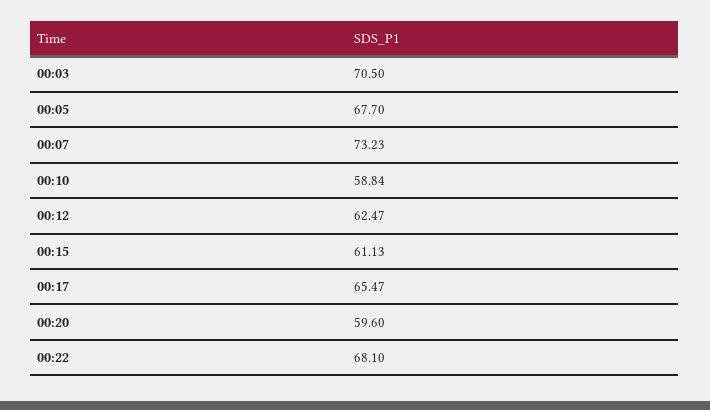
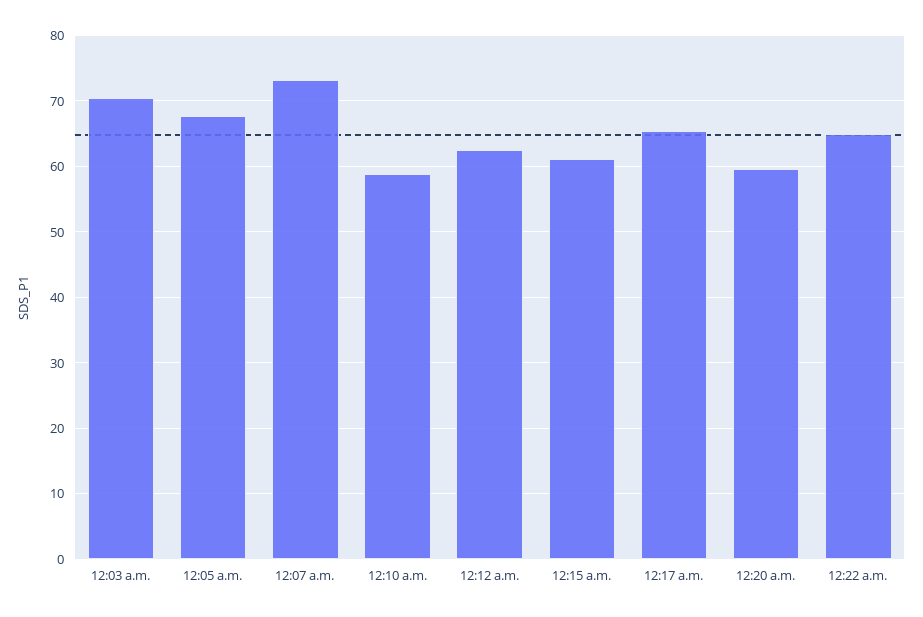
00:22: 68.1 -> 65

